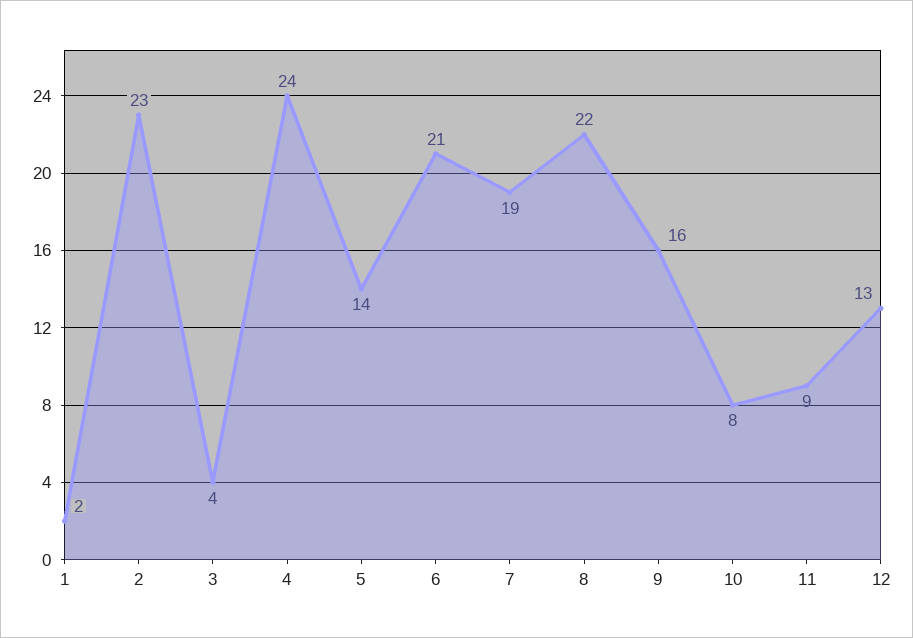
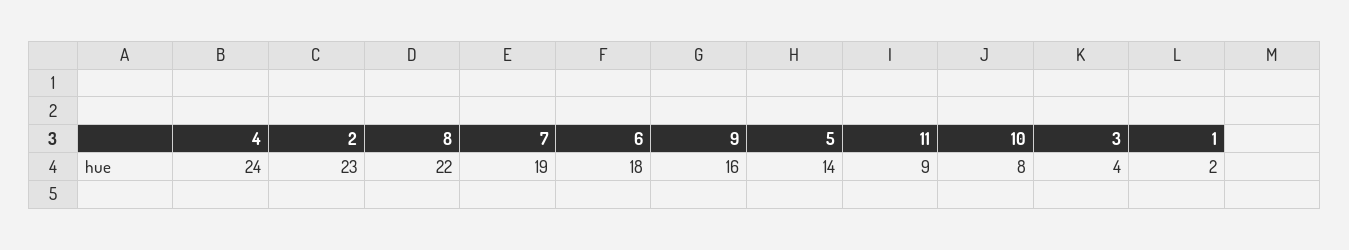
6: 21 -> 18
12: 13 -> none

